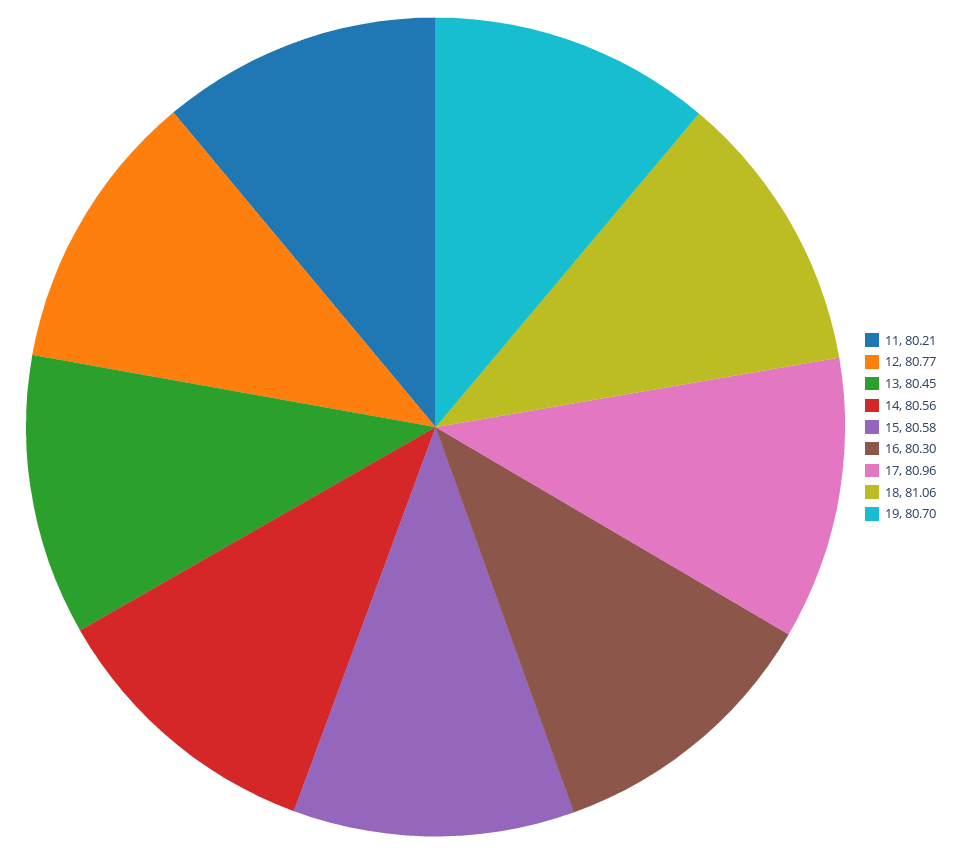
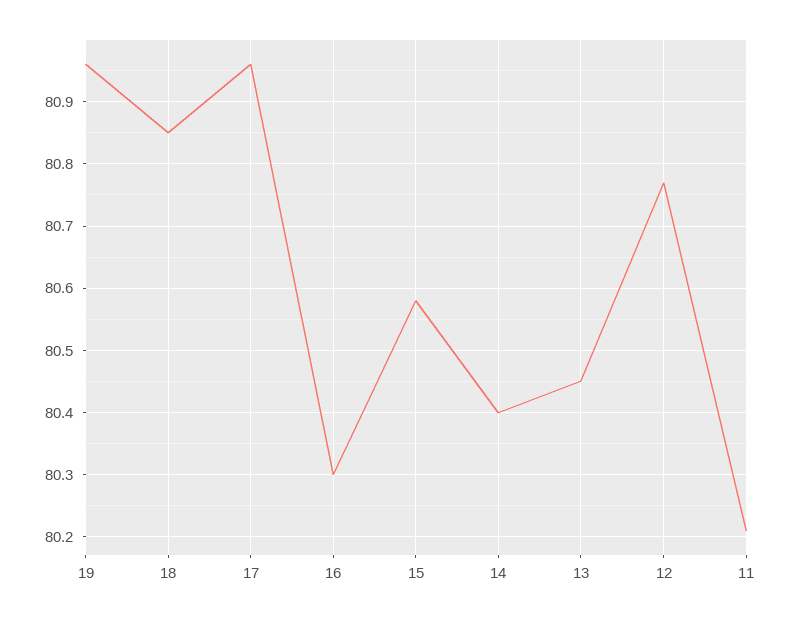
14: 80.56 -> 80.4
18: 81.06 -> 80.85
19: 80.7 -> 80.96

